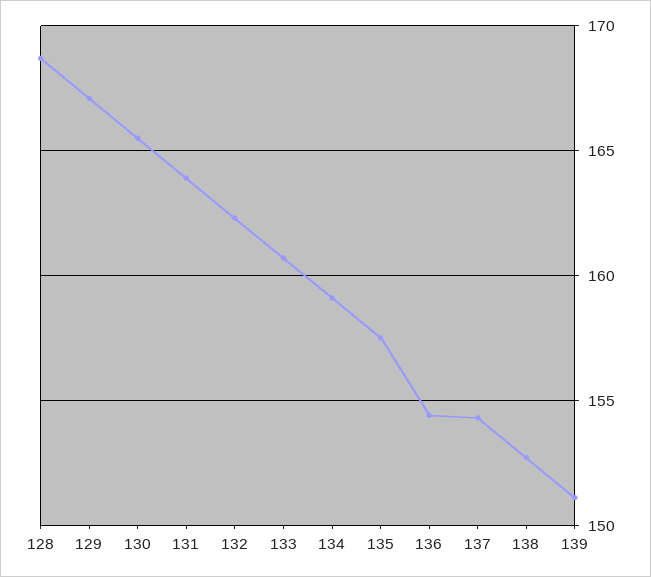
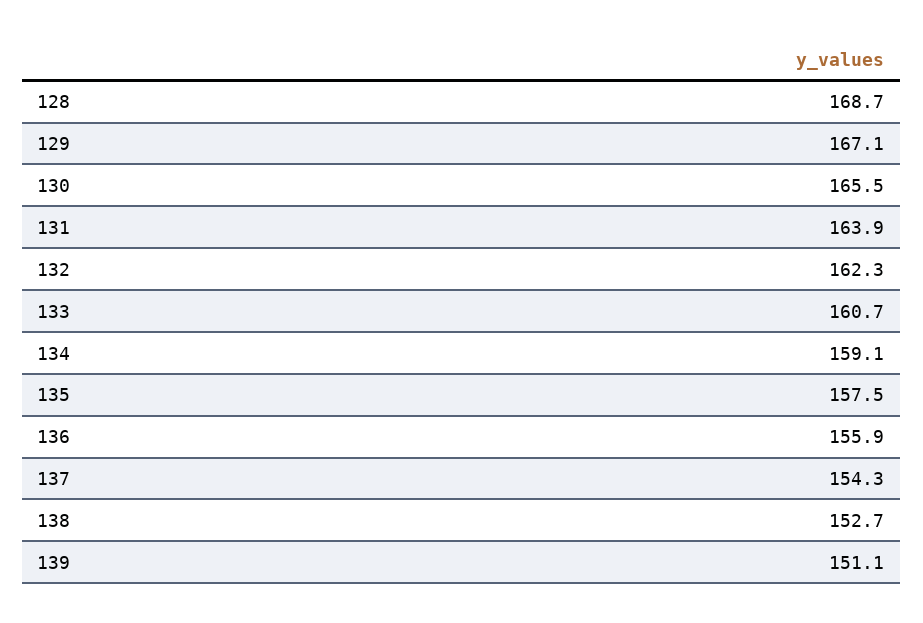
136: 154.5 -> 155.9

